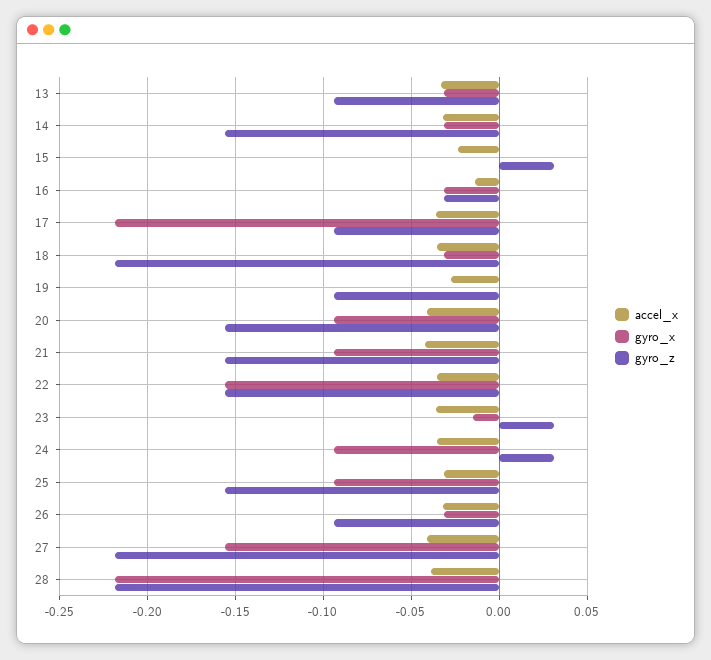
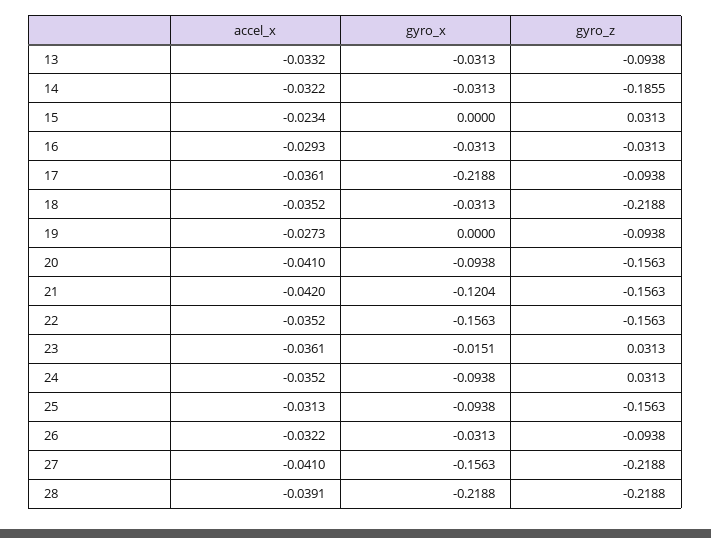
gyro_z, 14: -0.155 -> -0.1855
accel_x, 16: -0.015 -> -0.0293
gyro_x, 21: -0.095 -> -0.1204

